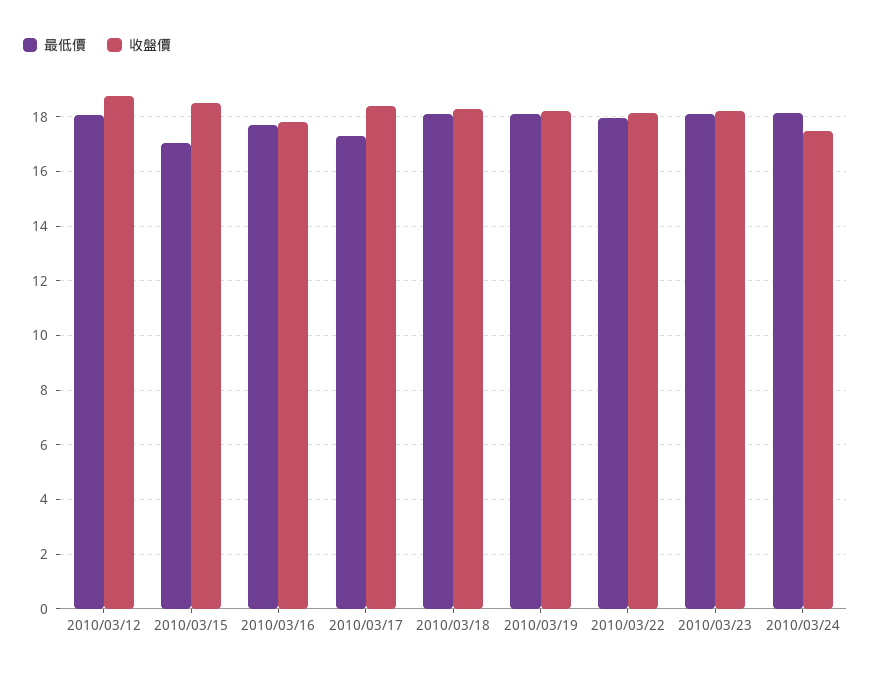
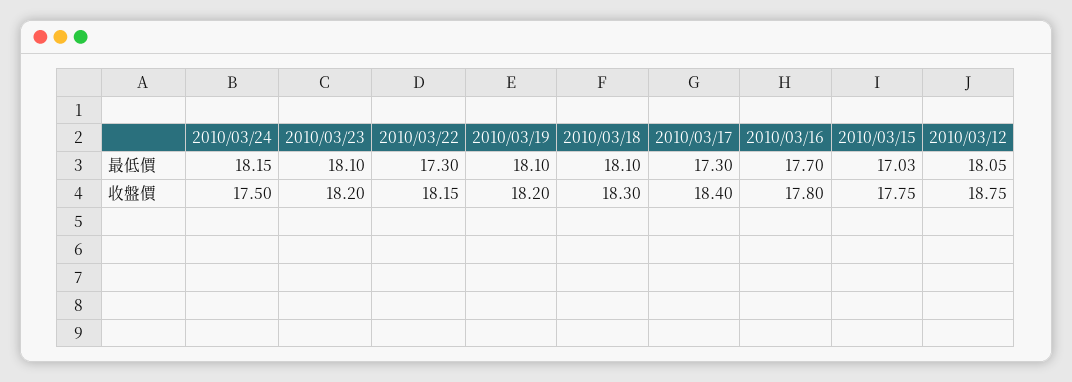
收盤價, 2010/03/15: 18.5 -> 17.75
最低價, 2010/03/22: 18 -> 17.3

